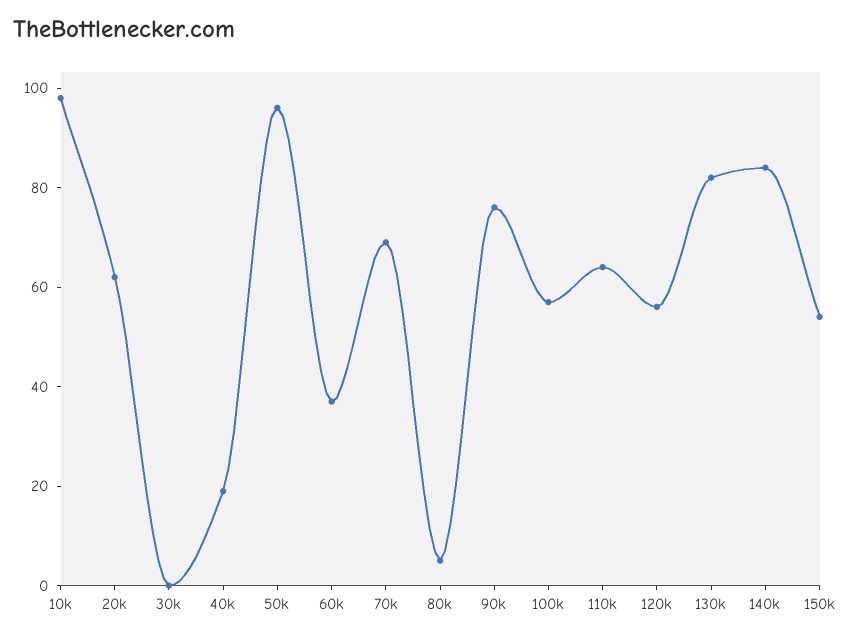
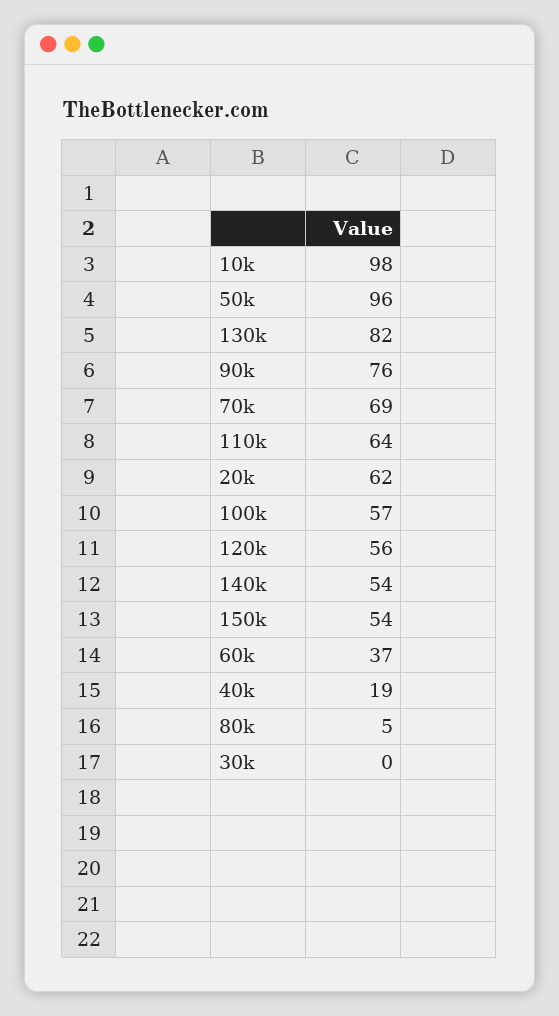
140k: 85 -> 54

